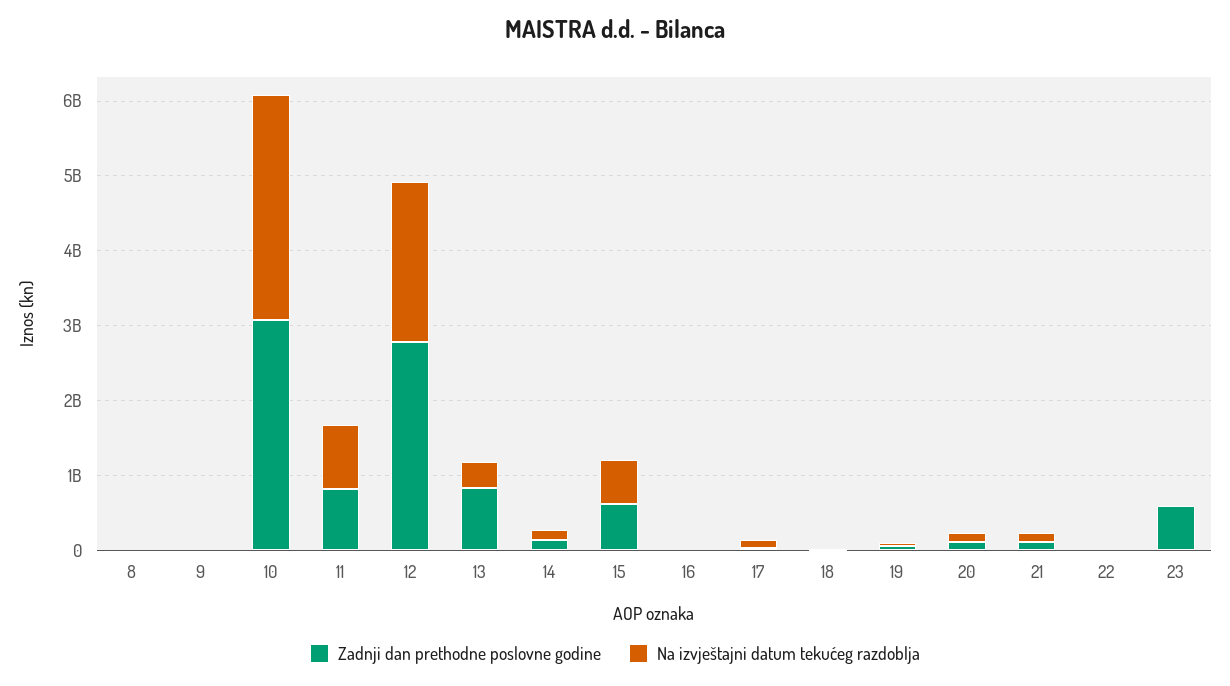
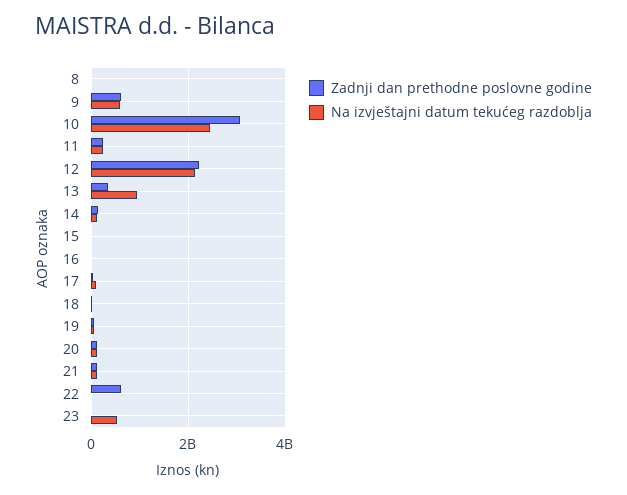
Zadnji dan prethodne poslovne godine, 9: 0 -> 600000000
Na izvještajni datum tekućeg razdoblja, 9: 0 -> 600000000
Na izvještajni datum tekućeg razdoblja, 10: 3000000000 -> 2400000000
Zadnji dan prethodne poslovne godine, 11: 800000000 -> 200000000
Na izvještajni datum tekućeg razdoblja, 11: 800000000 -> 200000000
Zadnji dan prethodne poslovne godine, 12: 2800000000 -> 2200000000
Zadnji dan prethodne poslovne godine, 13: 800000000 -> 400000000
Na izvještajni datum tekućeg razdoblja, 13: 400000000 -> 1000000000
Zadnji dan prethodne poslovne godine, 15: 600000000 -> 0
Na izvještajni datum tekućeg razdoblja, 15: 600000000 -> 0
Zadnji dan prethodne poslovne godine, 22: 0 -> 600000000
Zadnji dan prethodne poslovne godine, 23: 600000000 -> 0
Na izvještajni datum tekućeg razdoblja, 23: 0 -> 600000000

